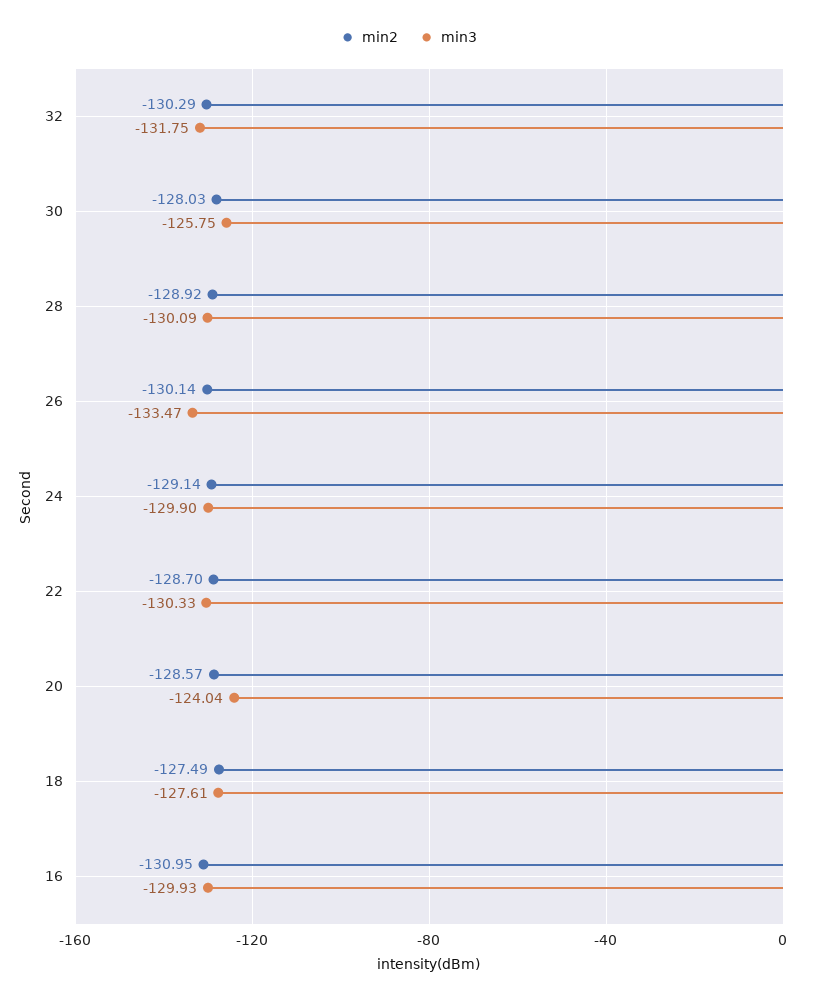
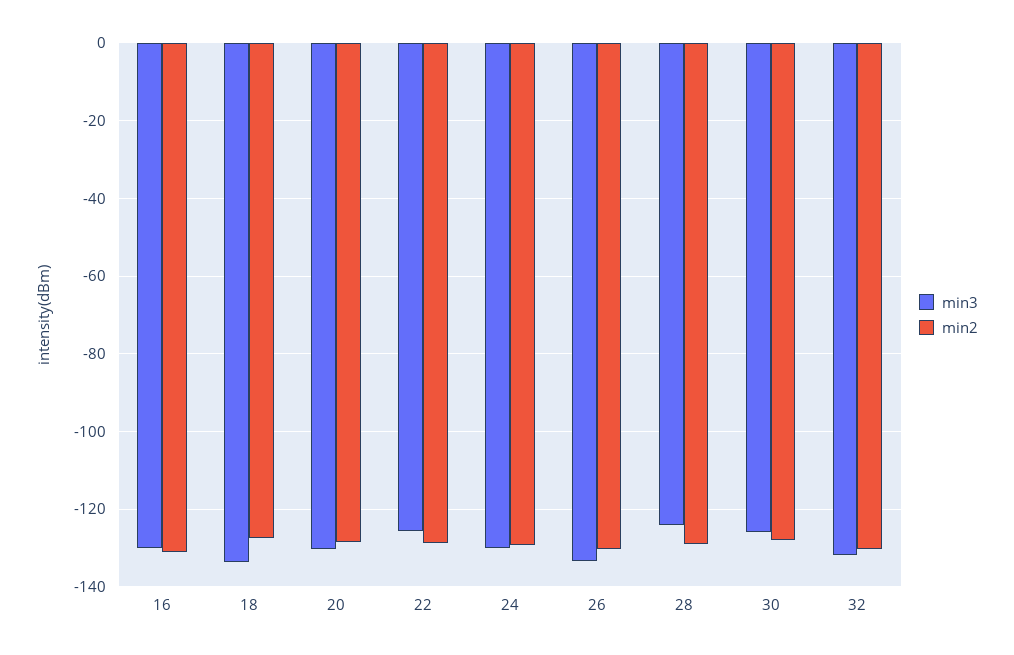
min3, 28: -130.09 -> -124
min3, 22: -130.33 -> -126
min3, 20: -124.04 -> -130
min3, 18: -127.61 -> -134

